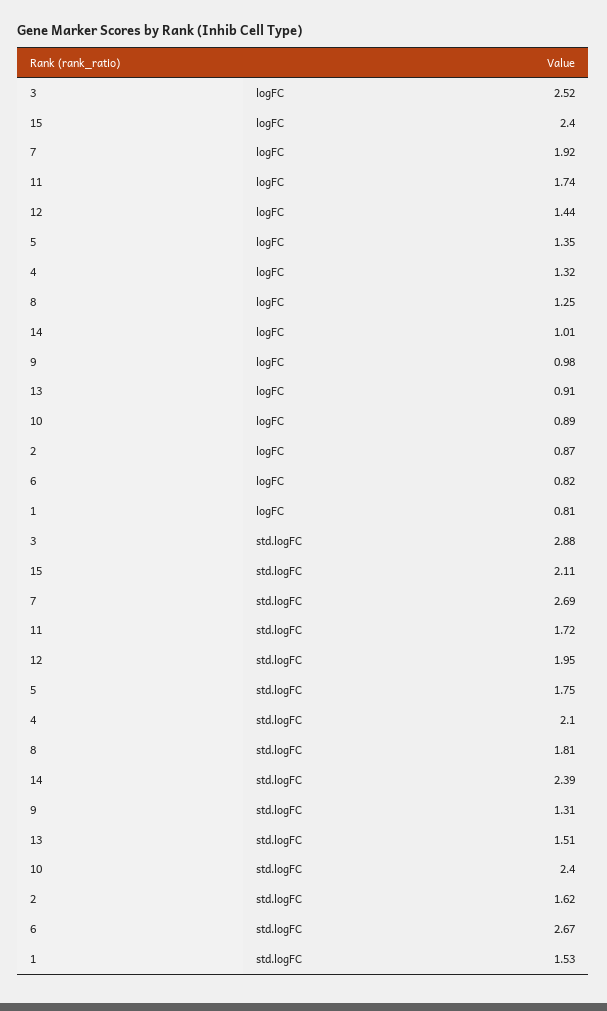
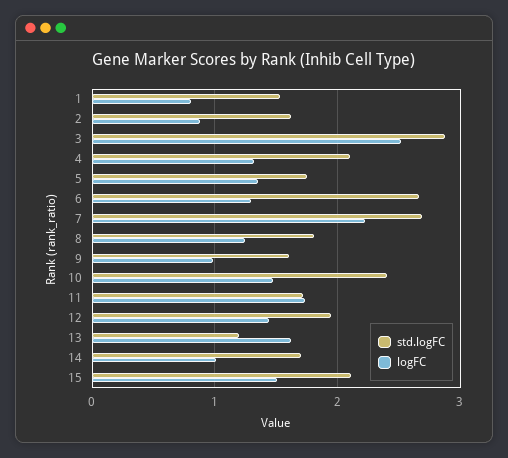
logFC, 15: 2.4 -> 1.5
logFC, 7: 1.92 -> 2.2
logFC, 13: 0.91 -> 1.6
logFC, 10: 0.89 -> 1.5
logFC, 6: 0.82 -> 1.3
std.logFC, 14: 2.39 -> 1.7
std.logFC, 9: 1.31 -> 1.6
std.logFC, 13: 1.51 -> 1.2

